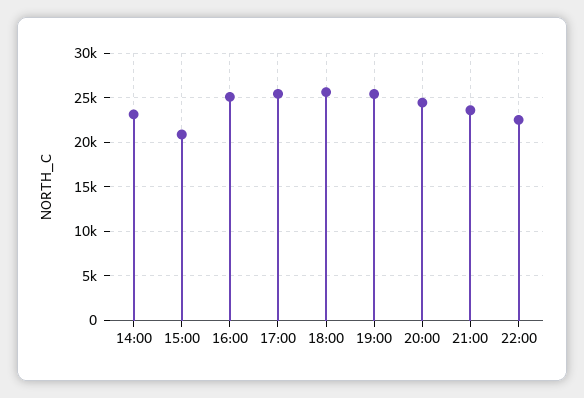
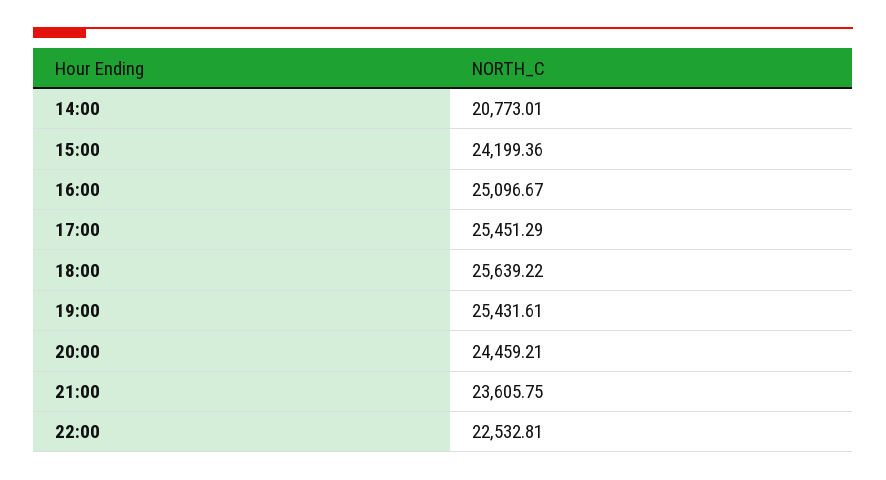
14:00: 23000 -> 20773.01
15:00: 21000 -> 24199.36

